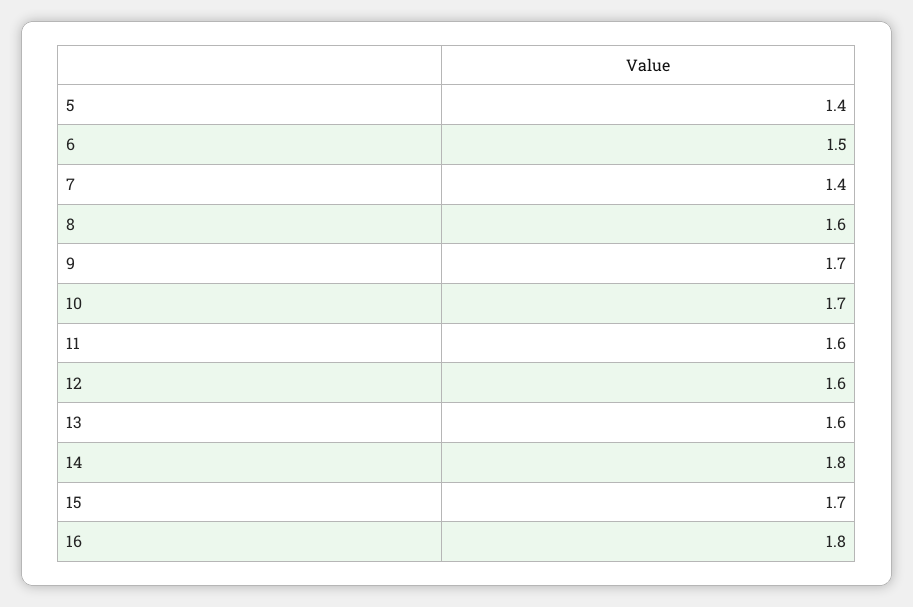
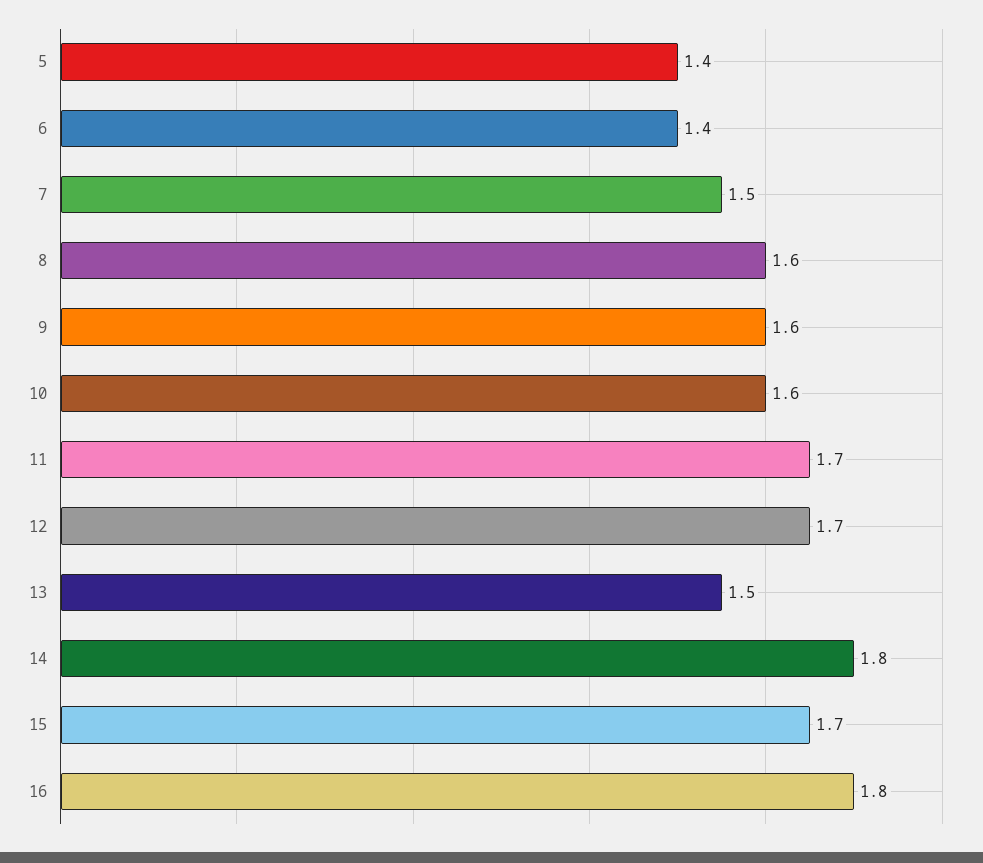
6: 1.5 -> 1.4
7: 1.4 -> 1.5
9: 1.7 -> 1.6
10: 1.7 -> 1.6
11: 1.6 -> 1.7
12: 1.6 -> 1.7
13: 1.6 -> 1.5

